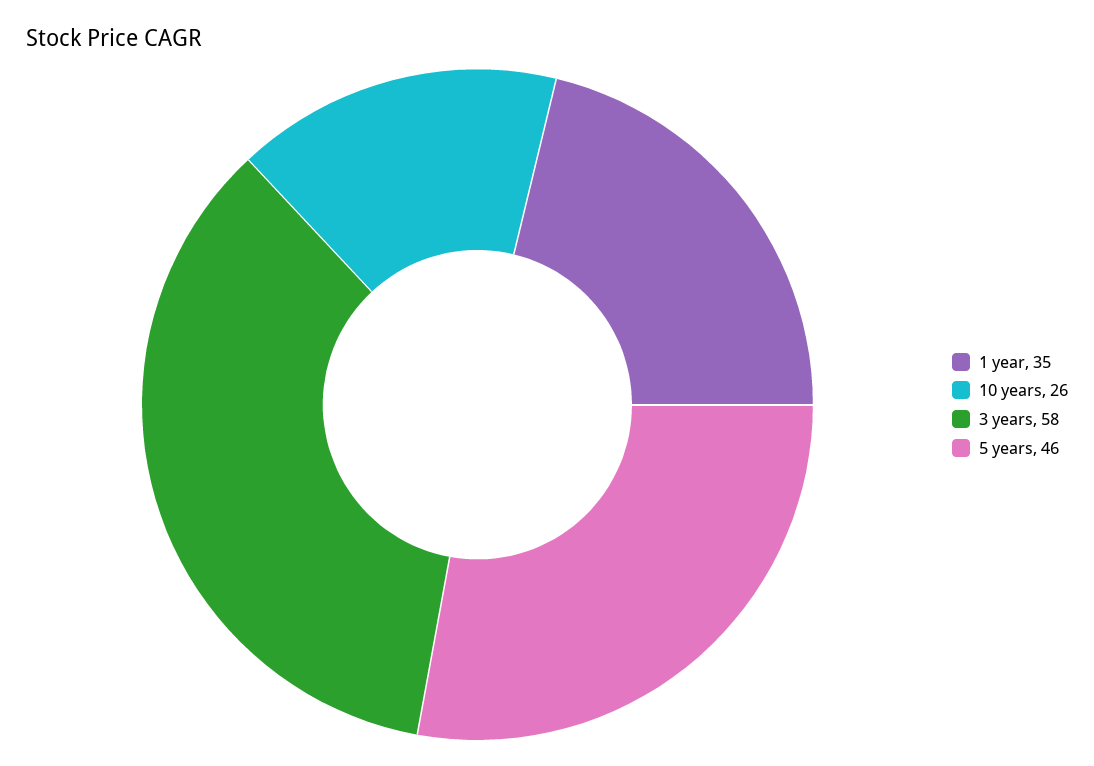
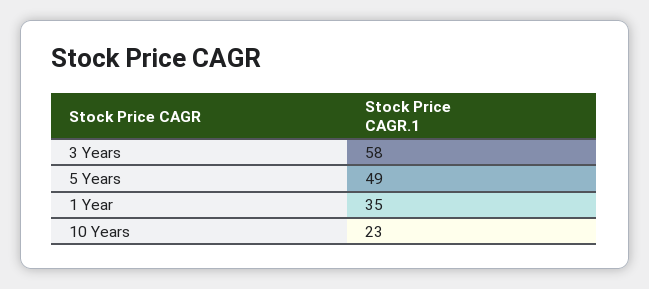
10 years: 26 -> 23
5 years: 46 -> 49

